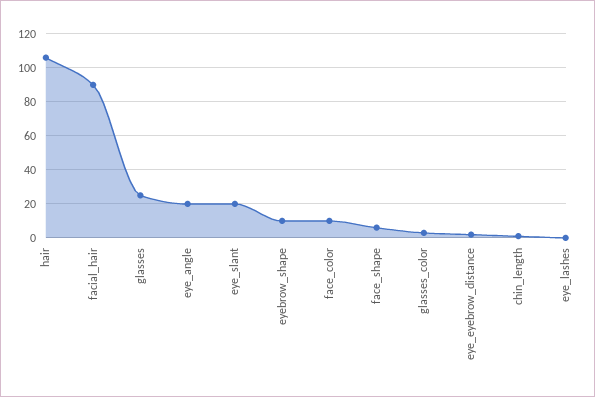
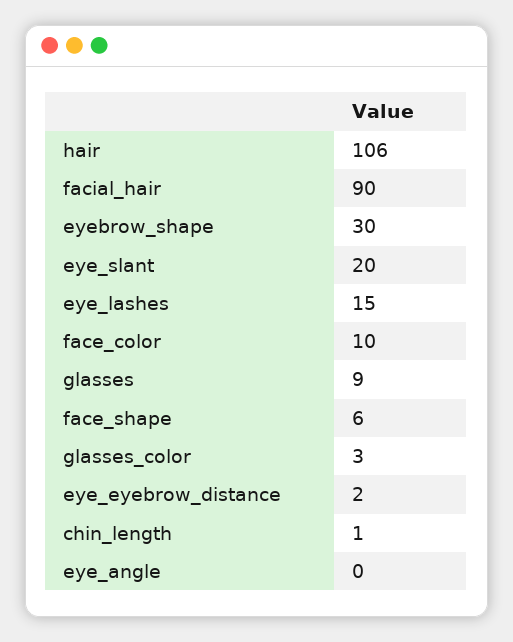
glasses: 25 -> 9
eye_angle: 20 -> 0
eyebrow_shape: 10 -> 30
eye_lashes: 0 -> 15

